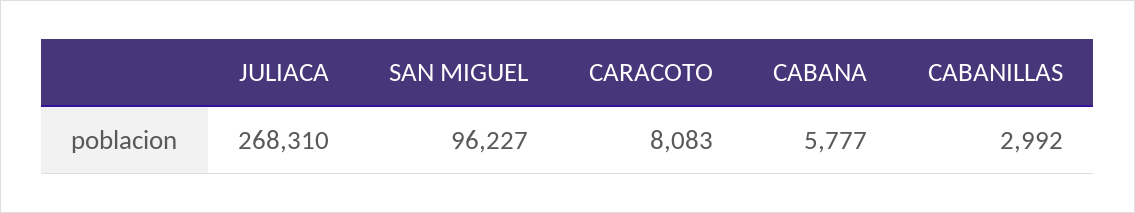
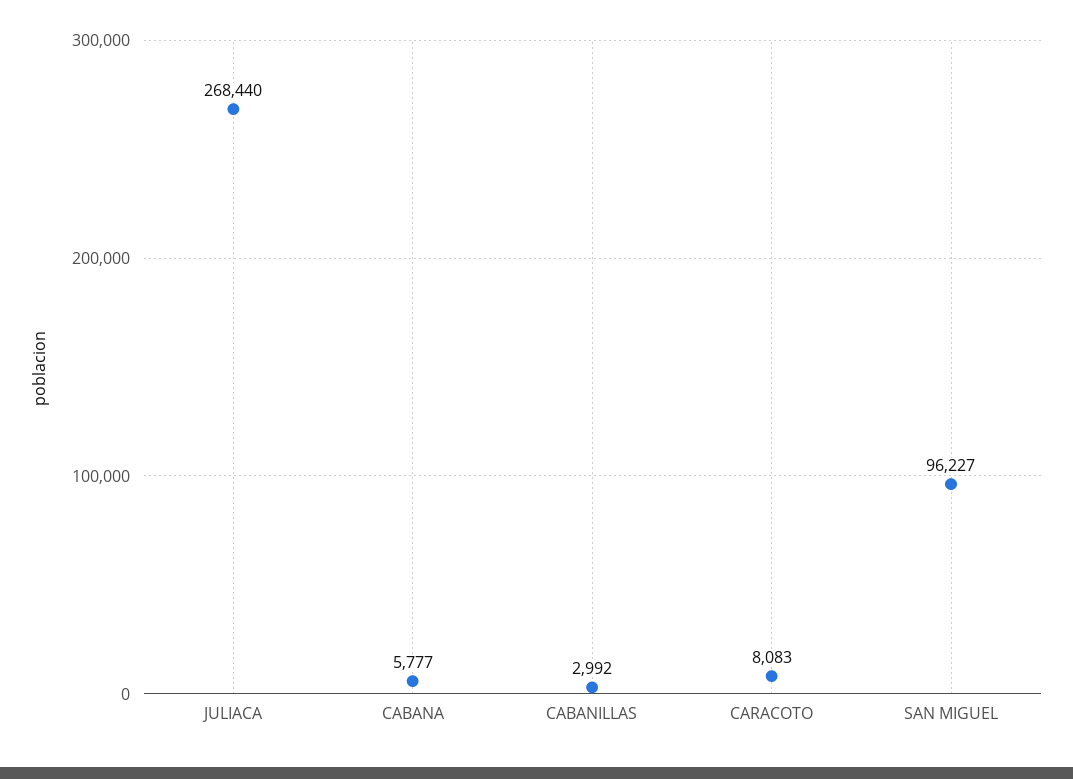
JULIACA: 268310 -> 268440

